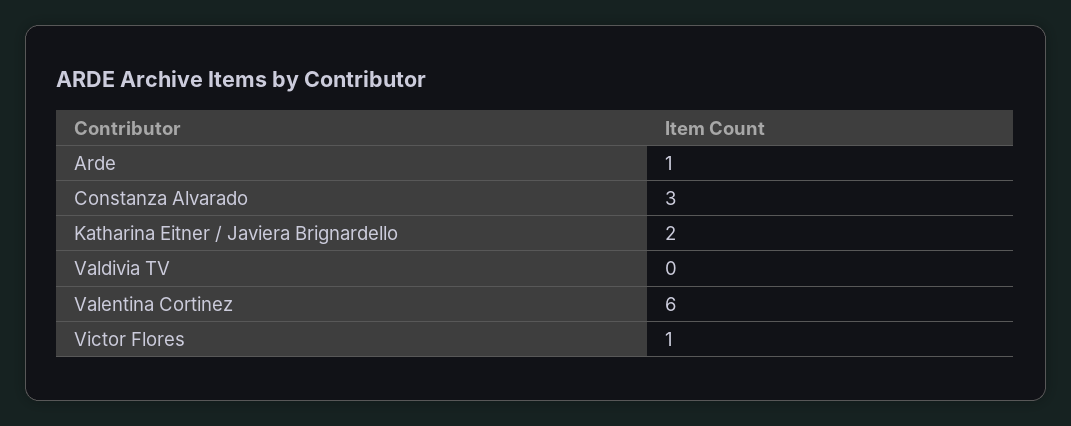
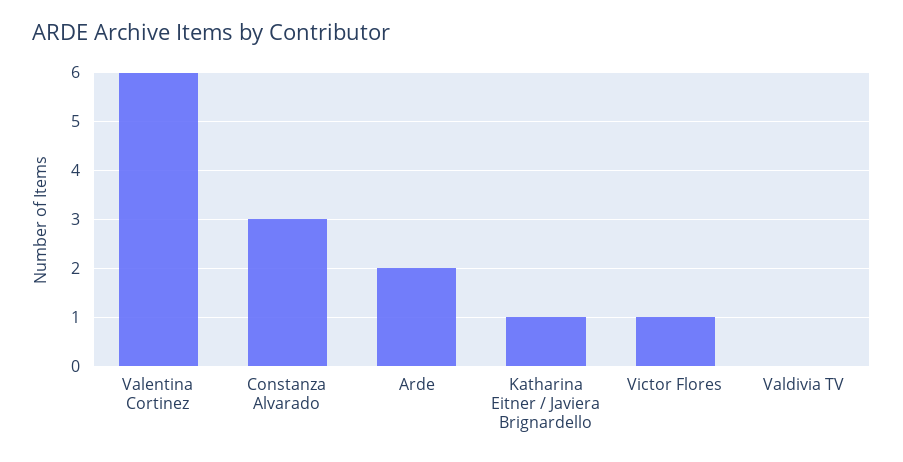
Arde: 1 -> 2
Katharina Eitner / Javiera Brignardello: 2 -> 1

